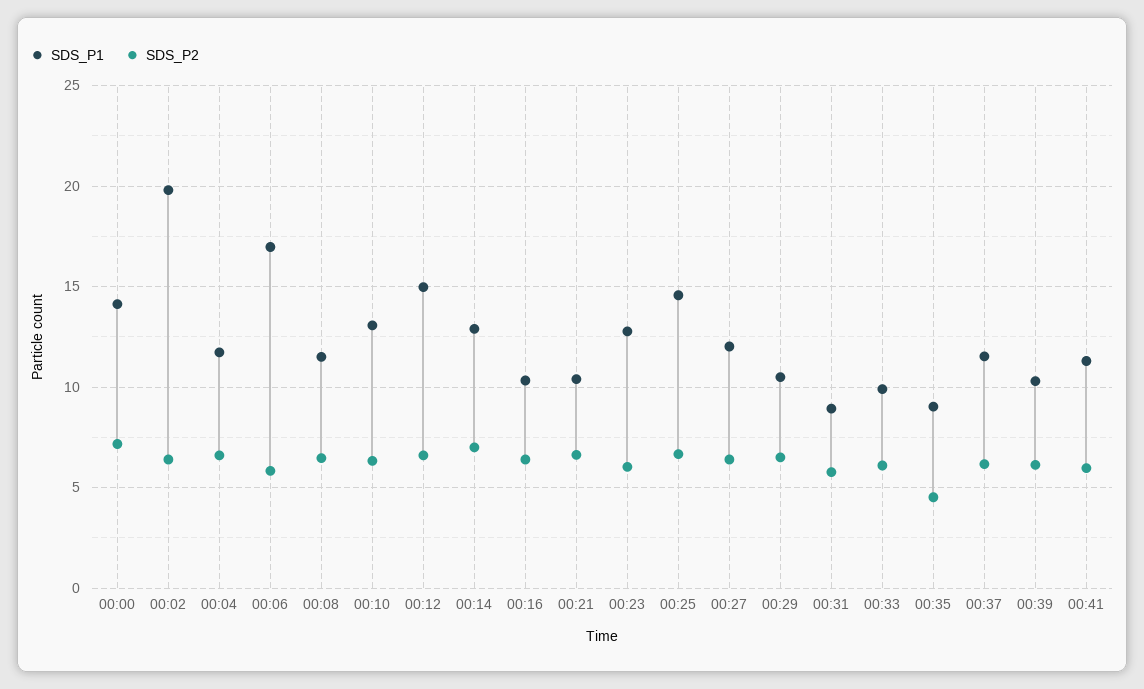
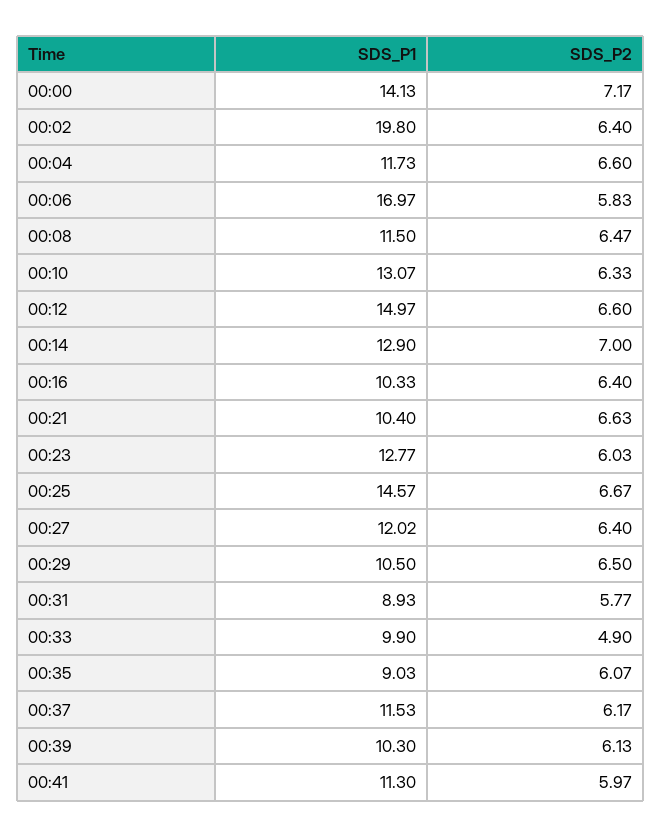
SDS_P2, 00:33: 6 -> 4.9
SDS_P2, 00:35: 4.5 -> 6.07

